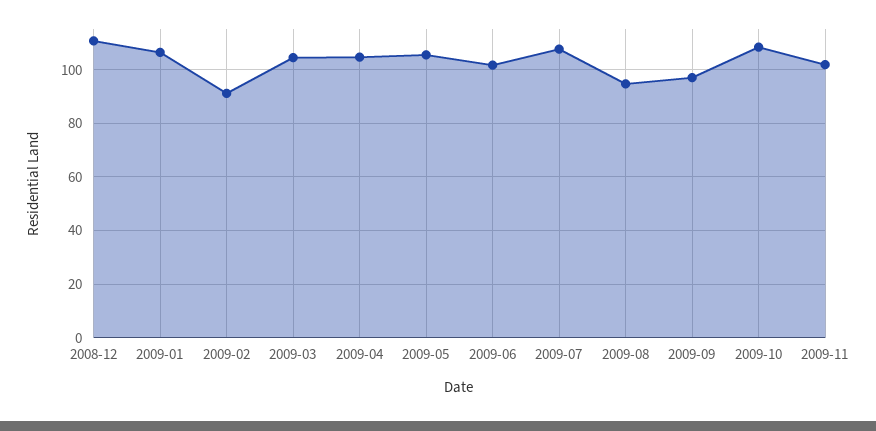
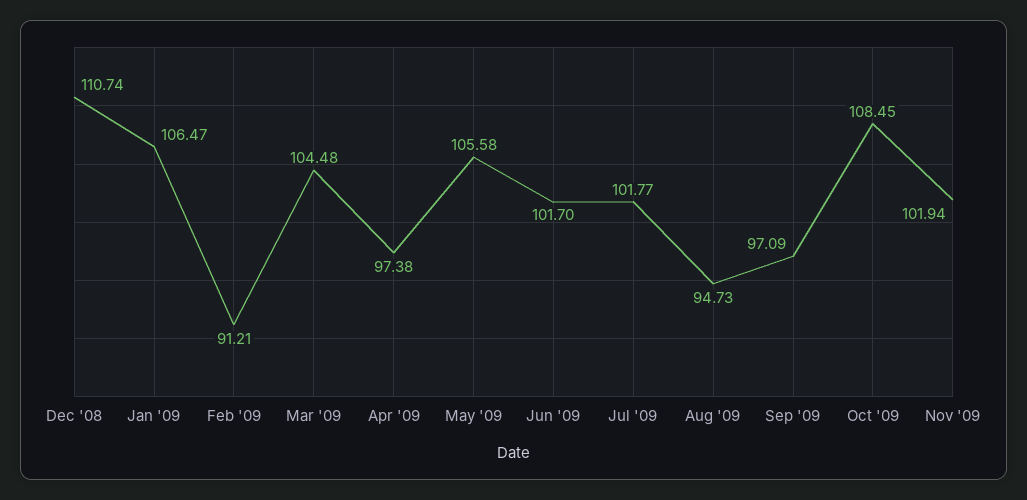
2009-04: 105 -> 97.38
2009-07: 107.5 -> 101.77

